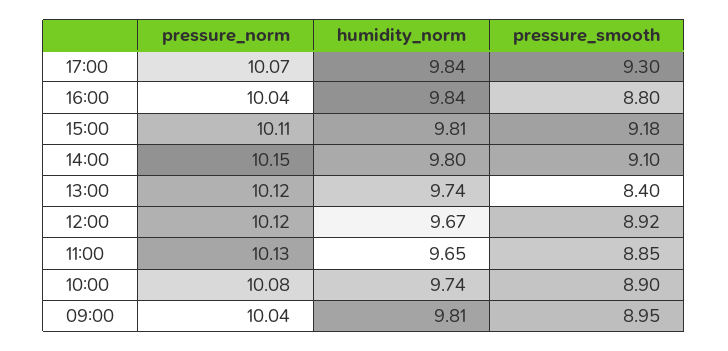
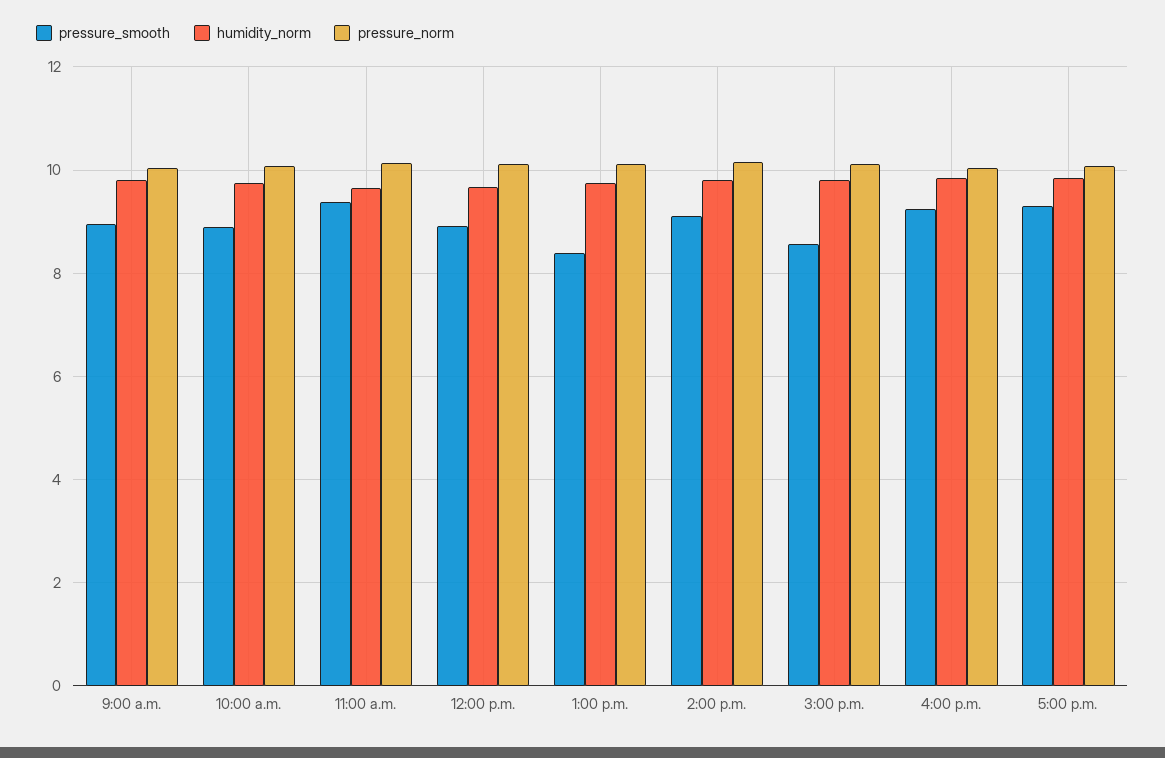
pressure_smooth, 16:00: 8.8 -> 9.2
pressure_smooth, 15:00: 9.18 -> 8.6
pressure_smooth, 11:00: 8.85 -> 9.4

